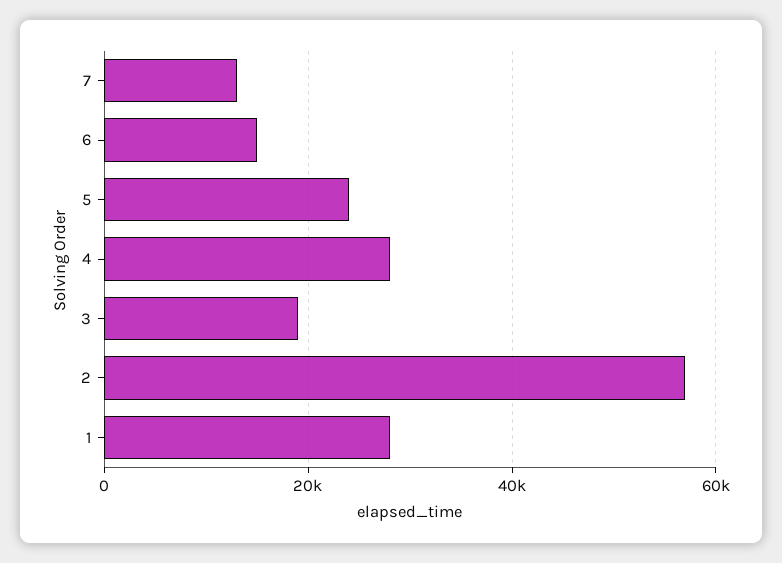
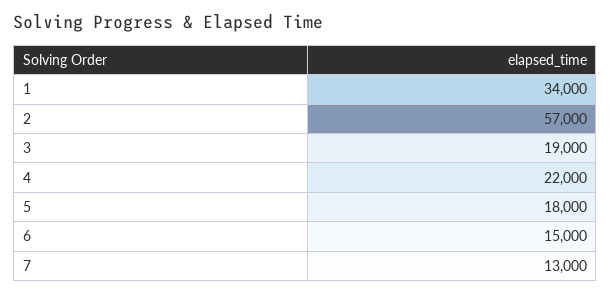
5: 24000 -> 18000
4: 28000 -> 22000
1: 28000 -> 34000

